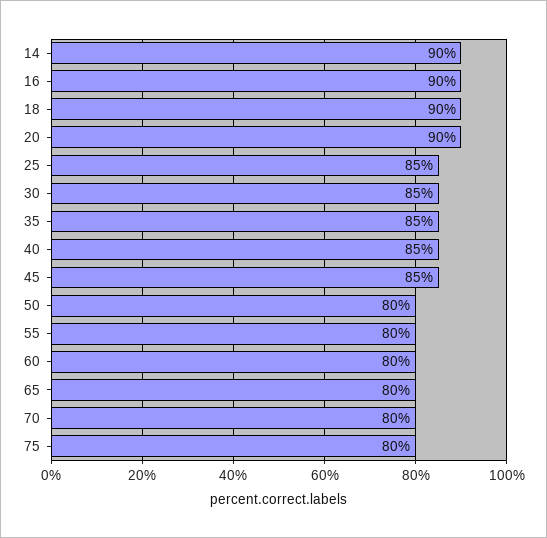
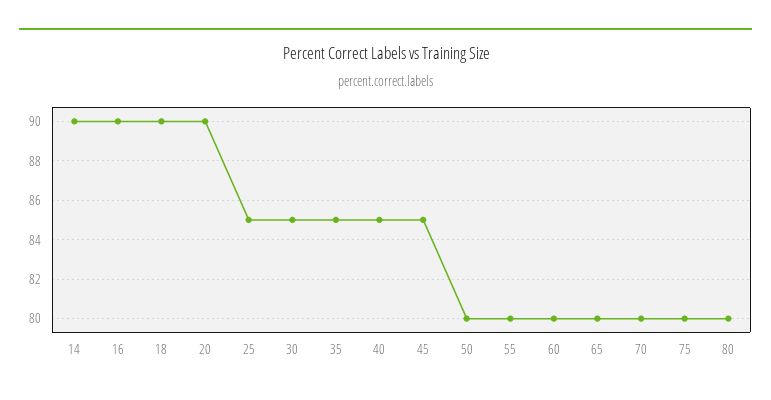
80: none -> 80

